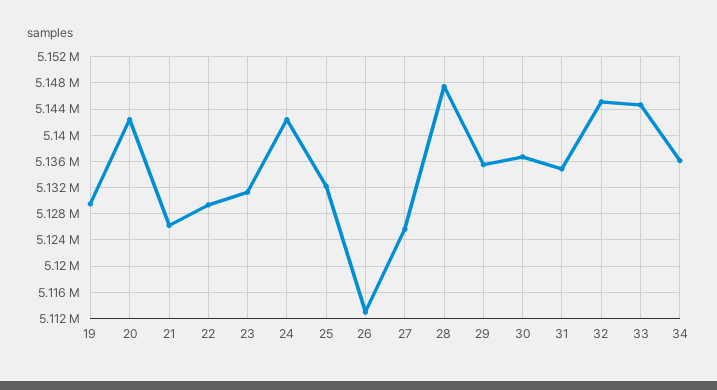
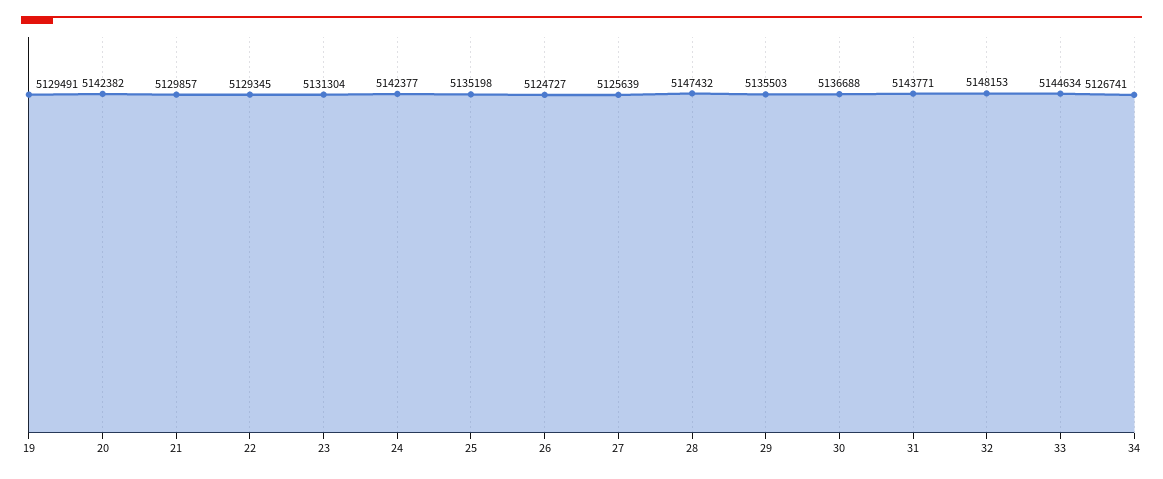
21: 5126000 -> 5129857
25: 5132000 -> 5135198
26: 5113000 -> 5124727
31: 5135000 -> 5143771
32: 5145000 -> 5148153
34: 5136000 -> 5126741

